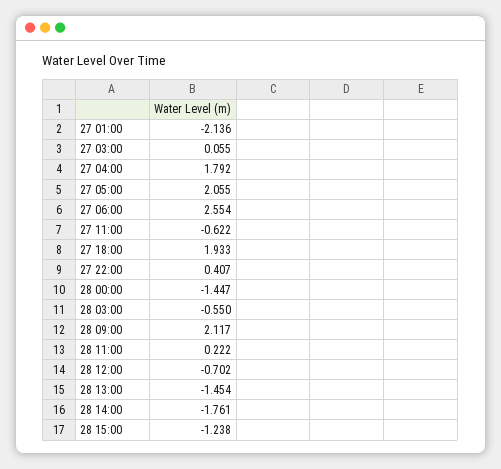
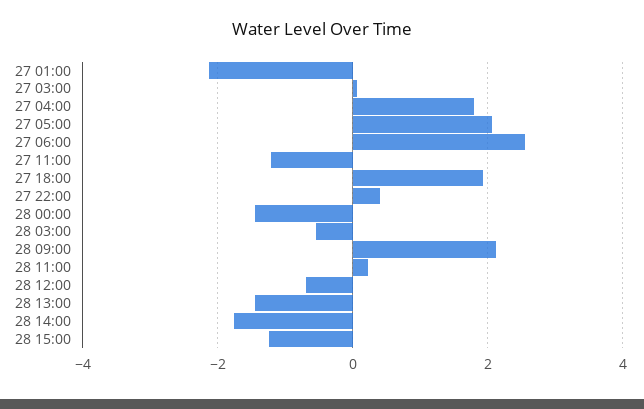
27 11:00: -0.622 -> -1.2

